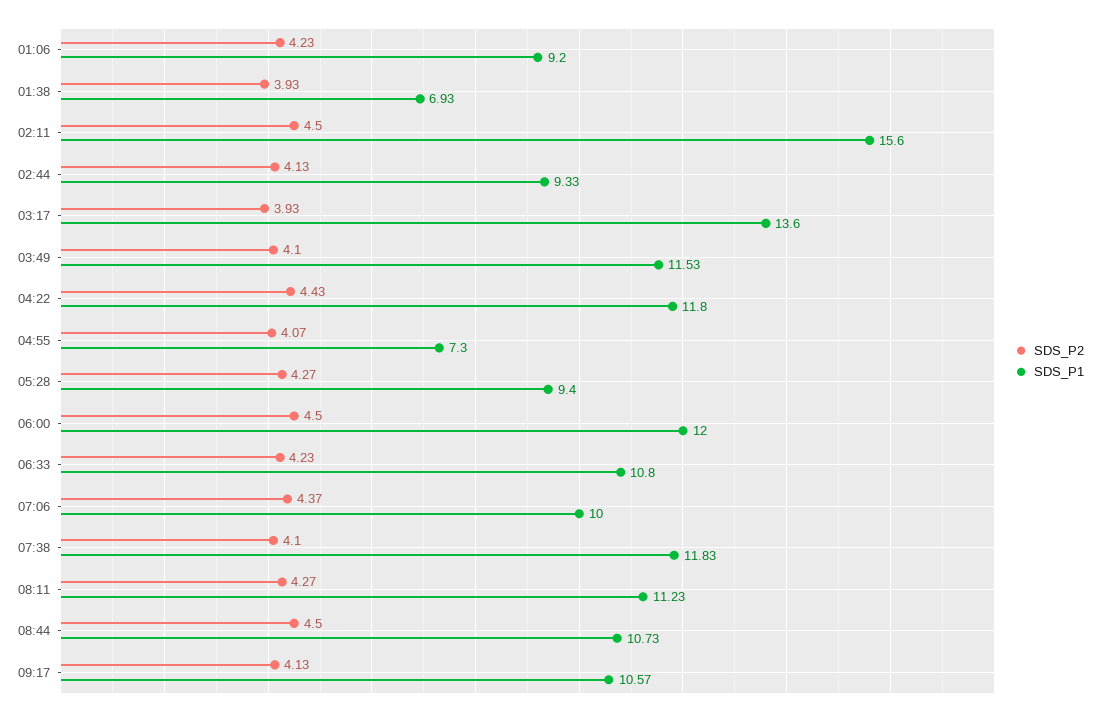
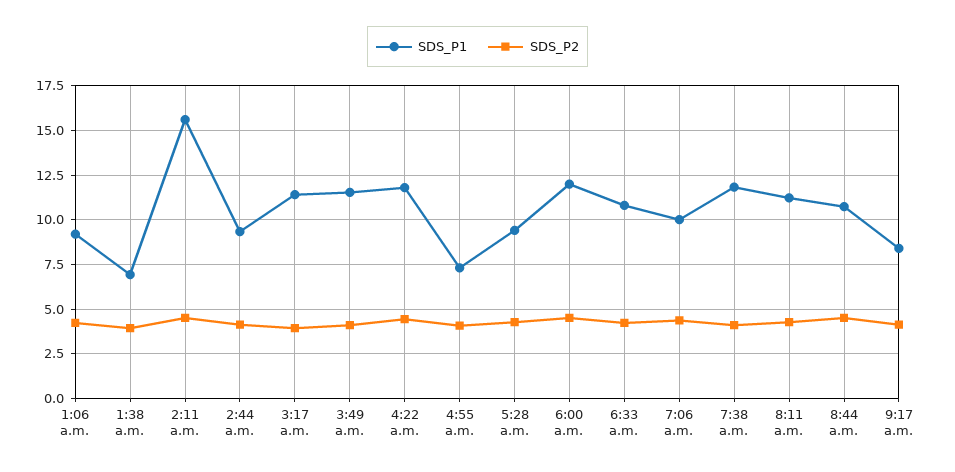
SDS_P1, 03:17: 13.6 -> 11.5
SDS_P1, 09:17: 10.57 -> 8.5

